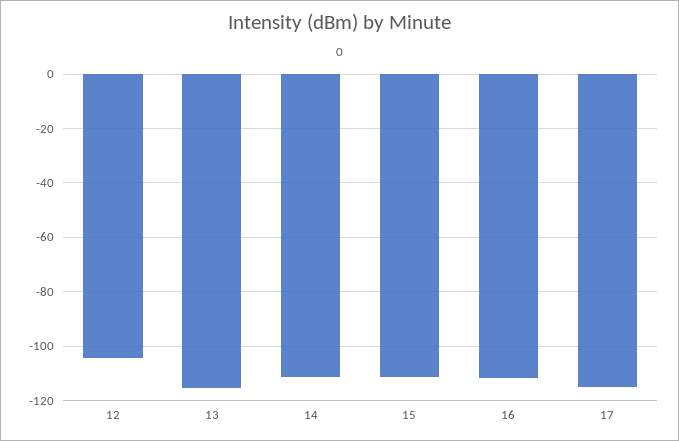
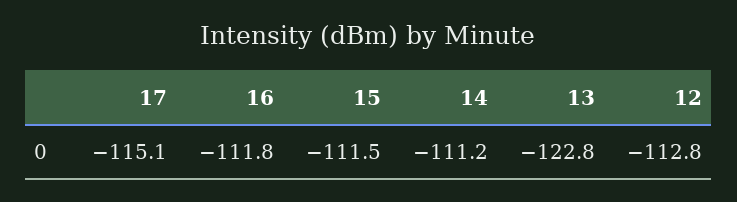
12: -105 -> -112.8
13: -115 -> -122.8

